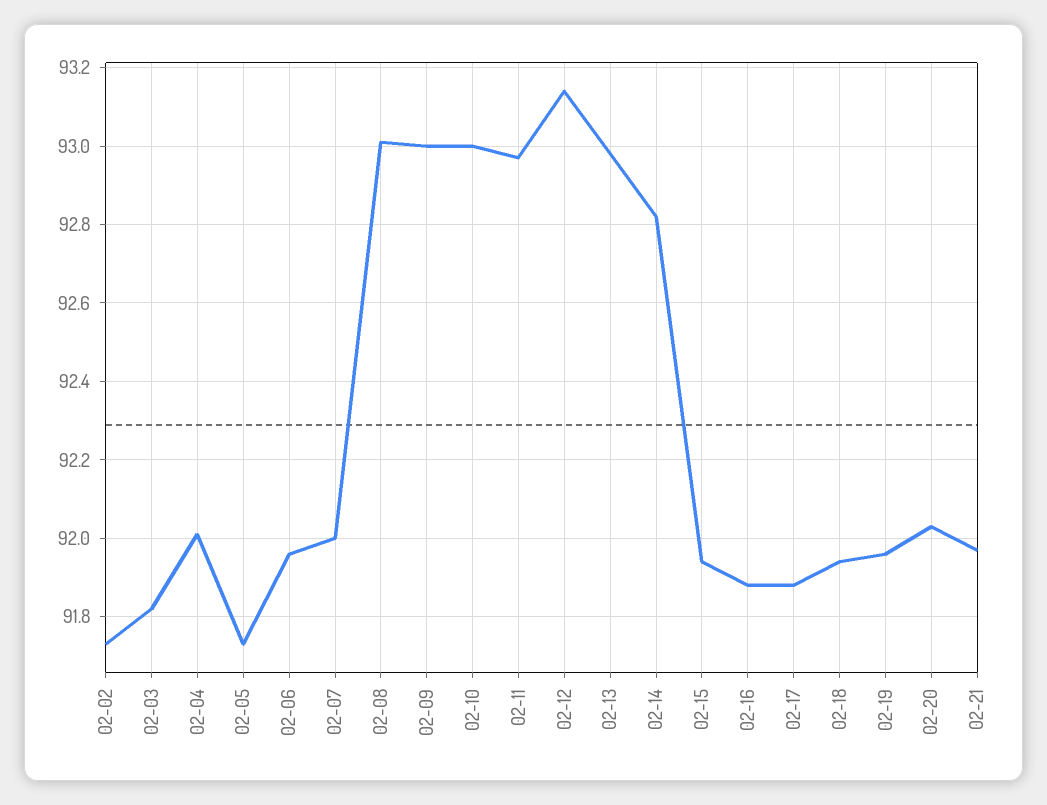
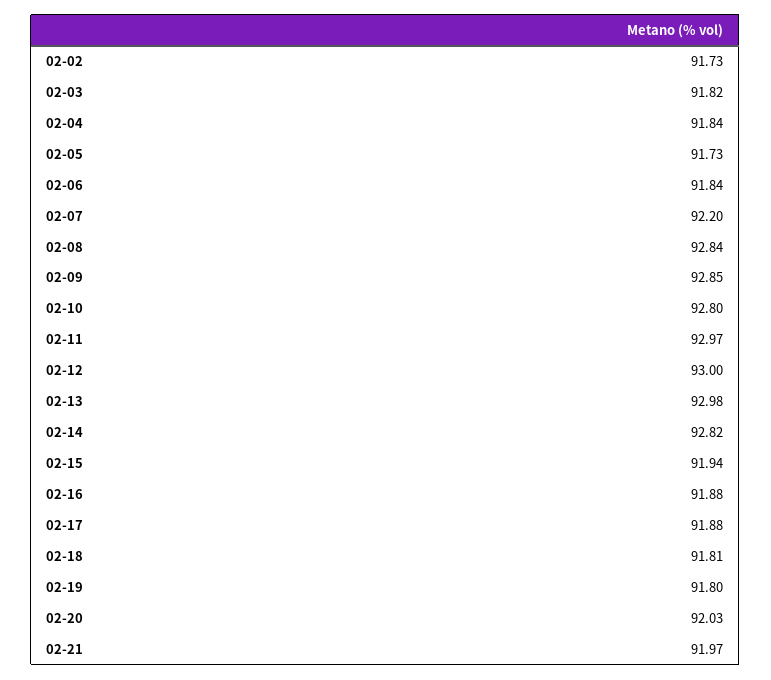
02-04: 92 -> 91.84
02-06: 91.95 -> 91.84
02-07: 92 -> 92.2
02-08: 93 -> 92.84
02-09: 93 -> 92.85
02-10: 93 -> 92.8
02-12: 93.15 -> 93
02-18: 91.95 -> 91.81
02-19: 91.95 -> 91.8

